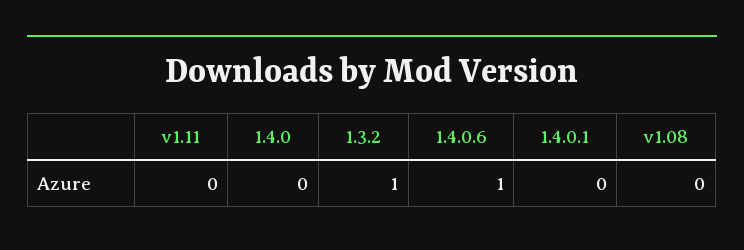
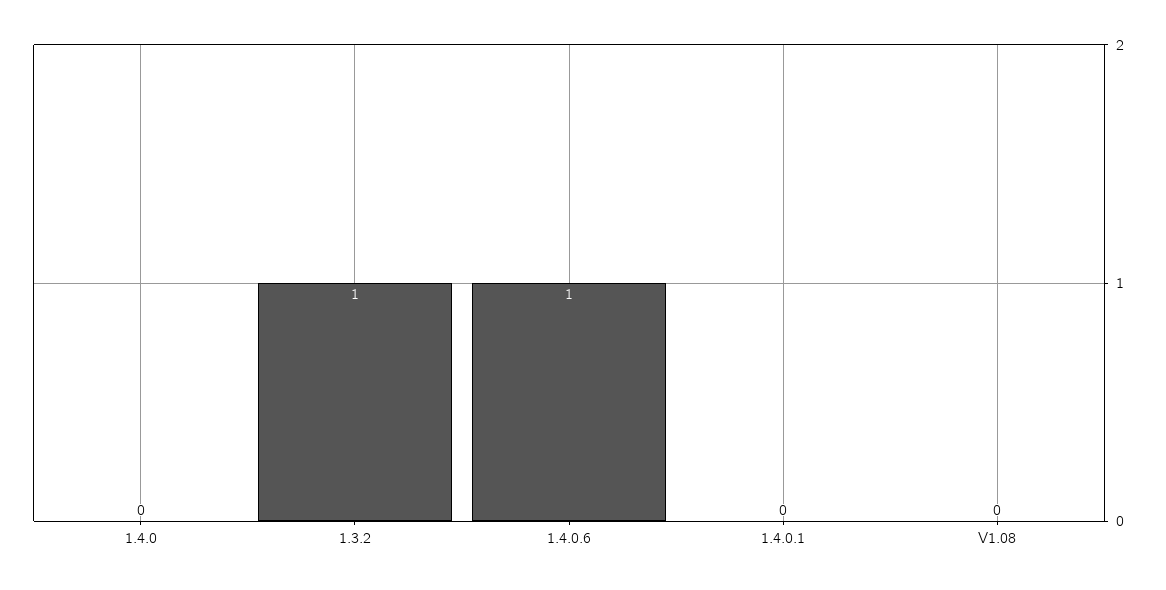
v1.11: 0 -> none

